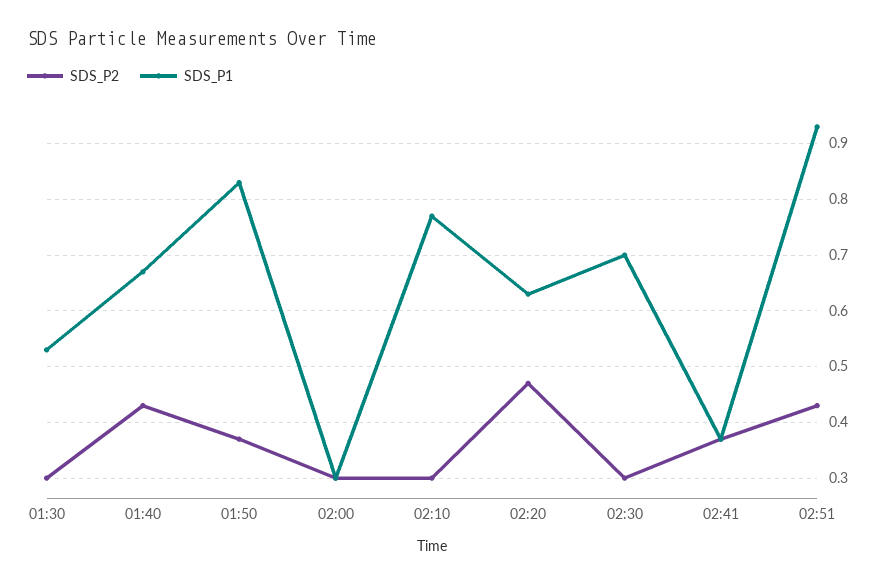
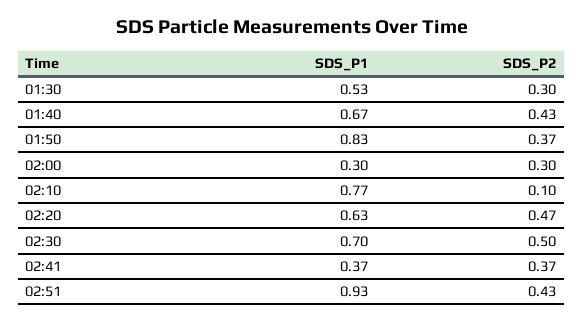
SDS_P2, 02:10: 0.3 -> 0.1
SDS_P2, 02:30: 0.3 -> 0.5

